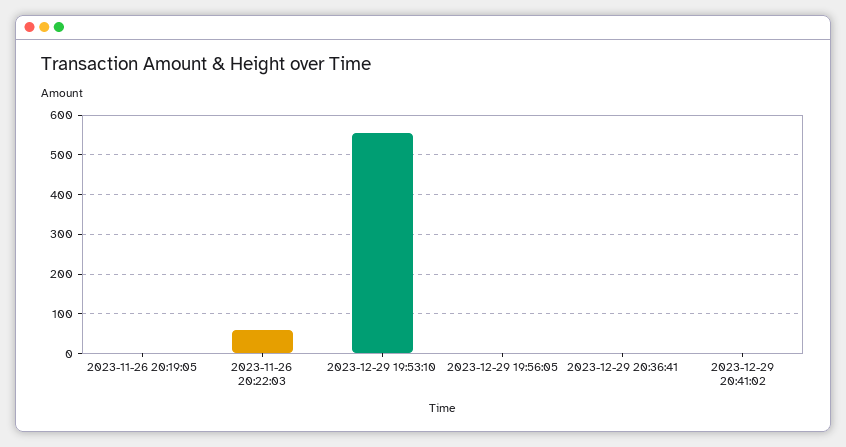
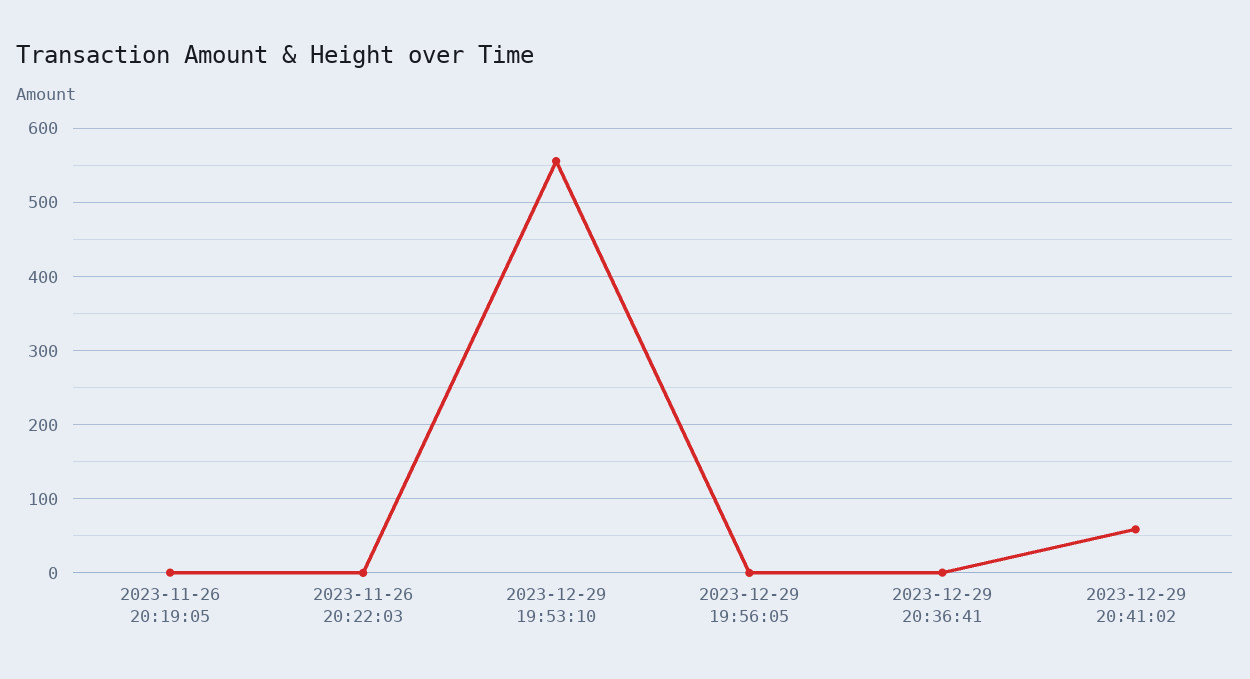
2023-11-26 20:22:03: 60 -> 0
2023-12-29 20:41:02: 0 -> 60

